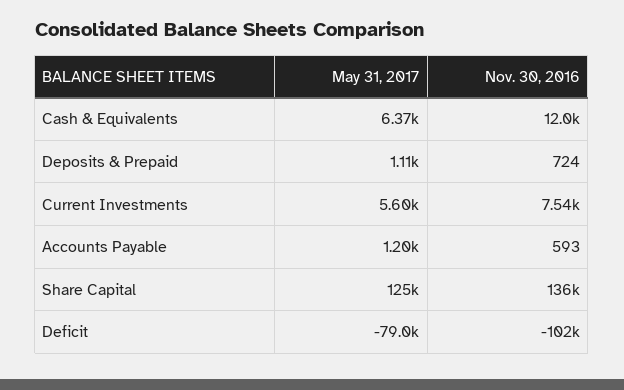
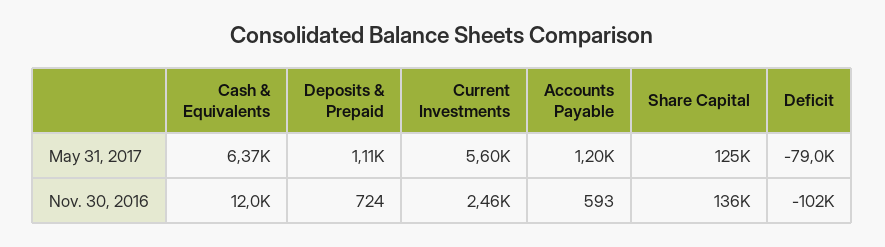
Nov. 30, 2016, Current Investments: 7540 -> 2460

